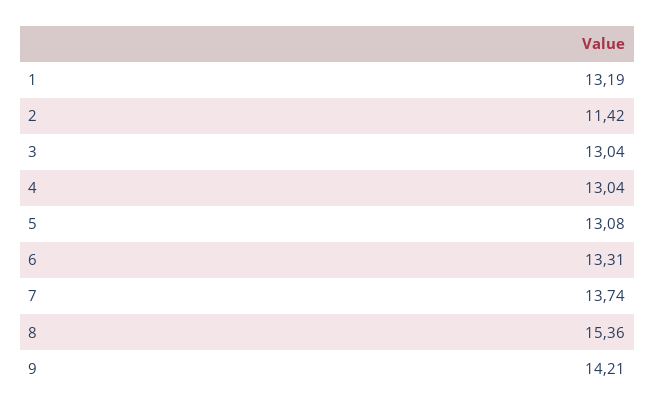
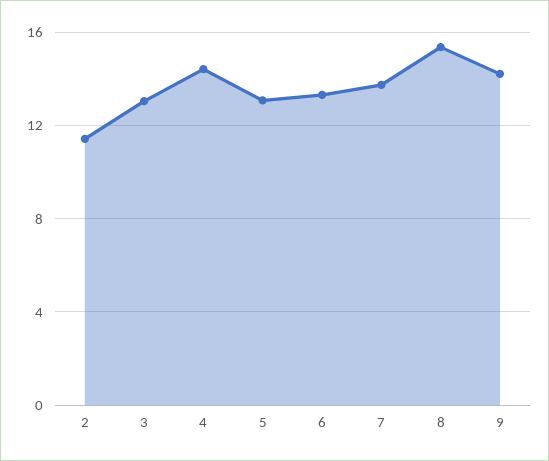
1: 13.19 -> none
4: 13.04 -> 14.5

